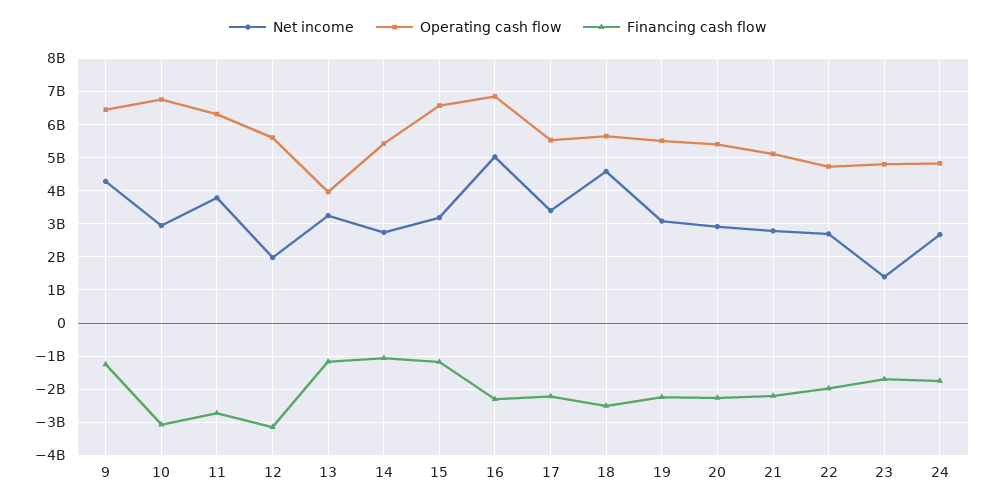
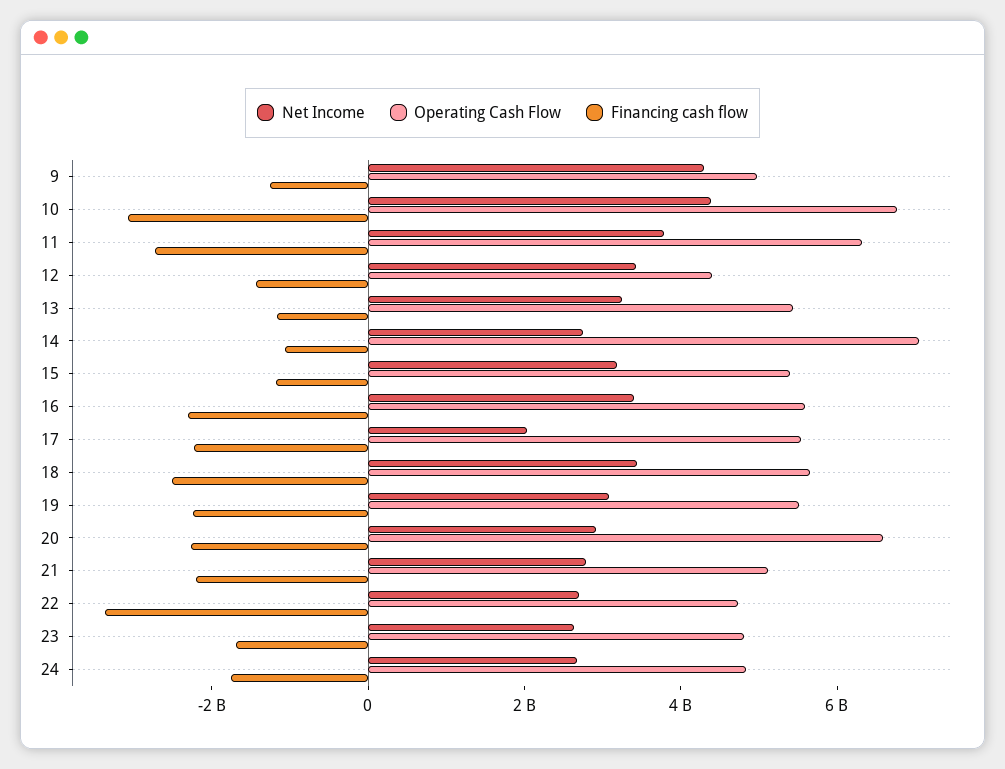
Operating cash flow, 9: 6400000000 -> 5000000000
Net income, 10: 3000000000 -> 4500000000
Net income, 12: 2000000000 -> 3500000000
Operating cash flow, 12: 5600000000 -> 4500000000
Financing cash flow, 12: -3200000000 -> -1500000000
Operating cash flow, 13: 4000000000 -> 5500000000
Operating cash flow, 14: 5400000000 -> 7000000000
Operating cash flow, 15: 6600000000 -> 5500000000
Net income, 16: 5000000000 -> 3500000000
Operating cash flow, 16: 6800000000 -> 5500000000
Net income, 17: 3400000000 -> 2000000000
Net income, 18: 4600000000 -> 3500000000
Operating cash flow, 20: 5400000000 -> 6500000000
Financing cash flow, 22: -2000000000 -> -3500000000
Net income, 23: 1400000000 -> 2500000000

